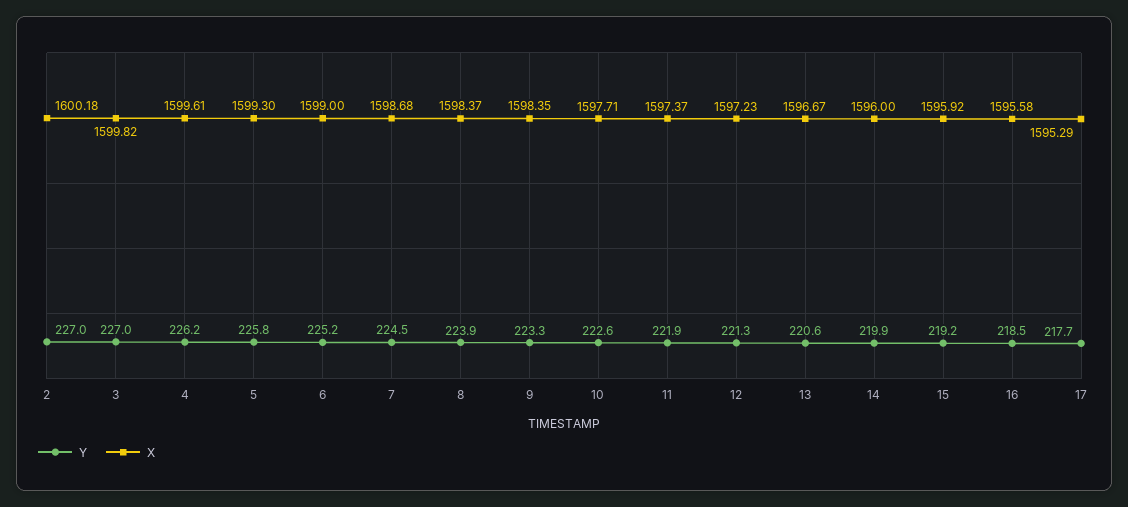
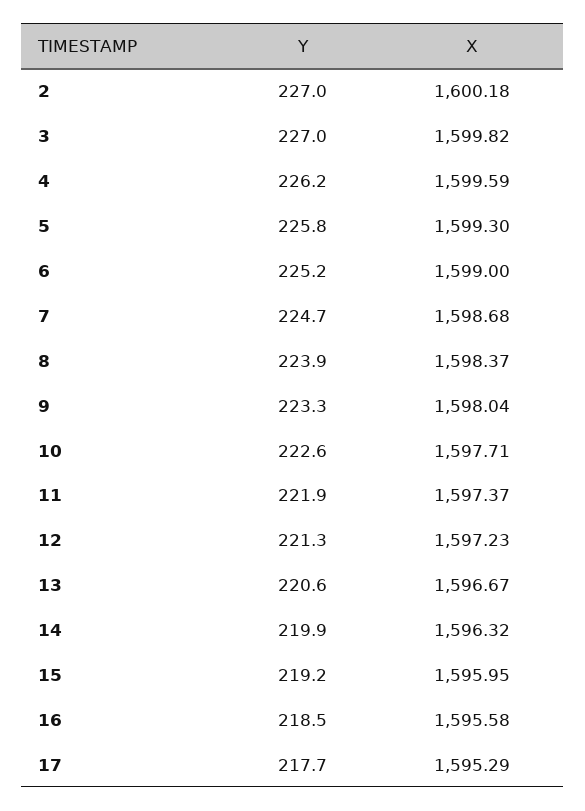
X, 4: 1599.61 -> 1599.59
Y, 7: 224.5 -> 224.7
X, 9: 1598.35 -> 1598.04
X, 14: 1596 -> 1596.32
X, 15: 1595.92 -> 1595.95

